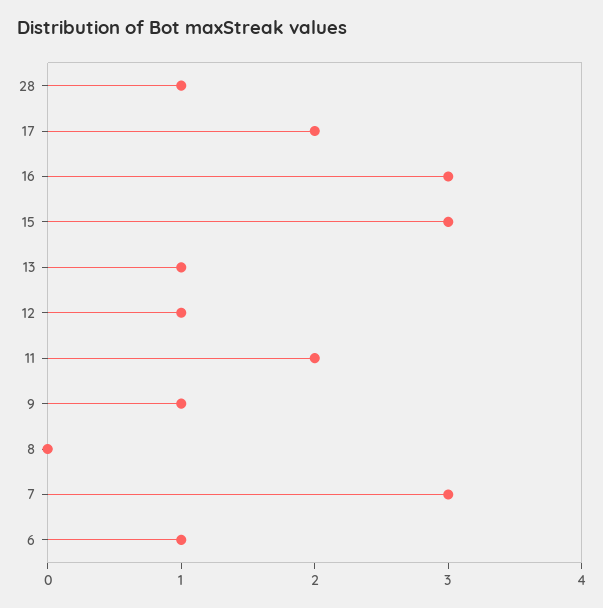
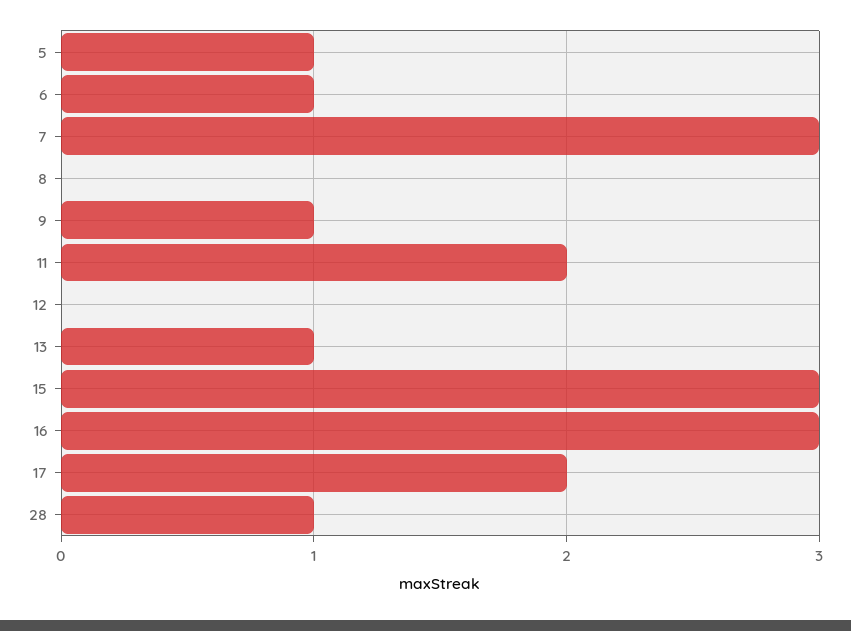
12: 1 -> 0
5: none -> 1

